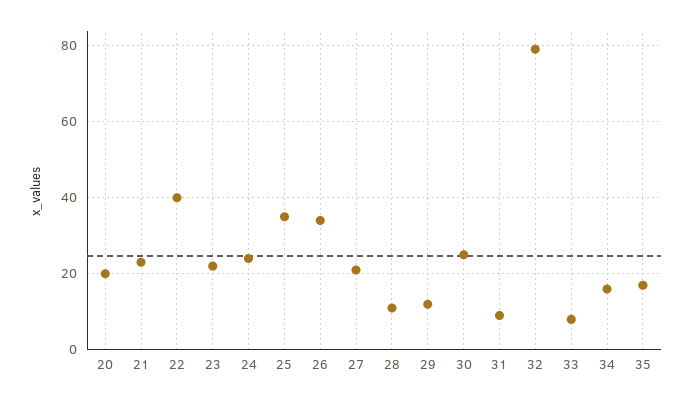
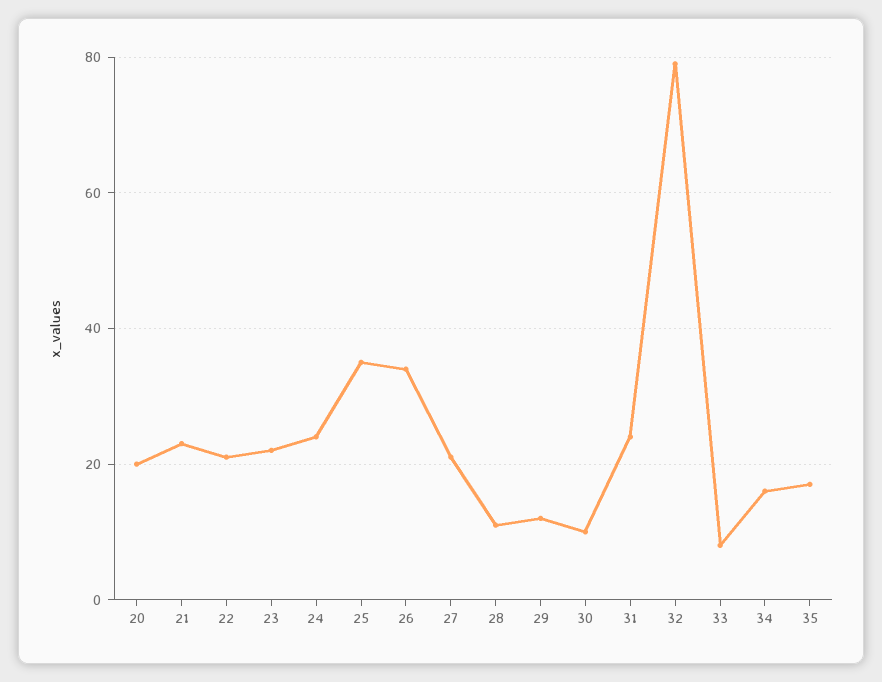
22: 40 -> 20
30: 25 -> 10
31: 10 -> 25

